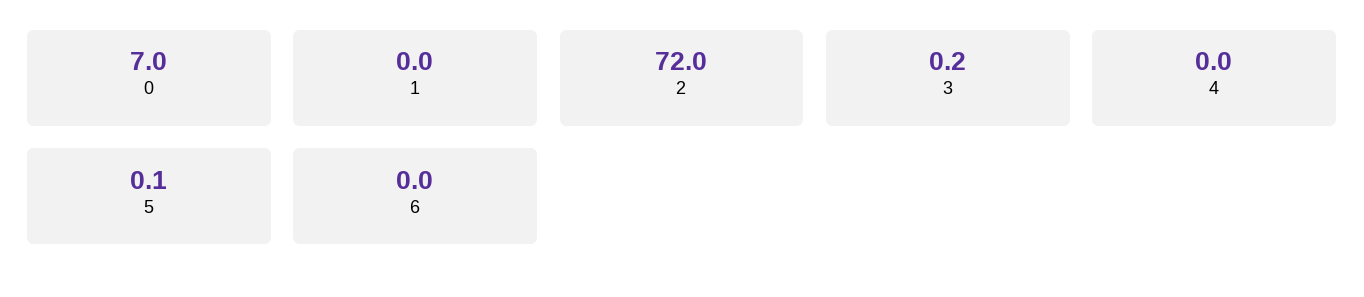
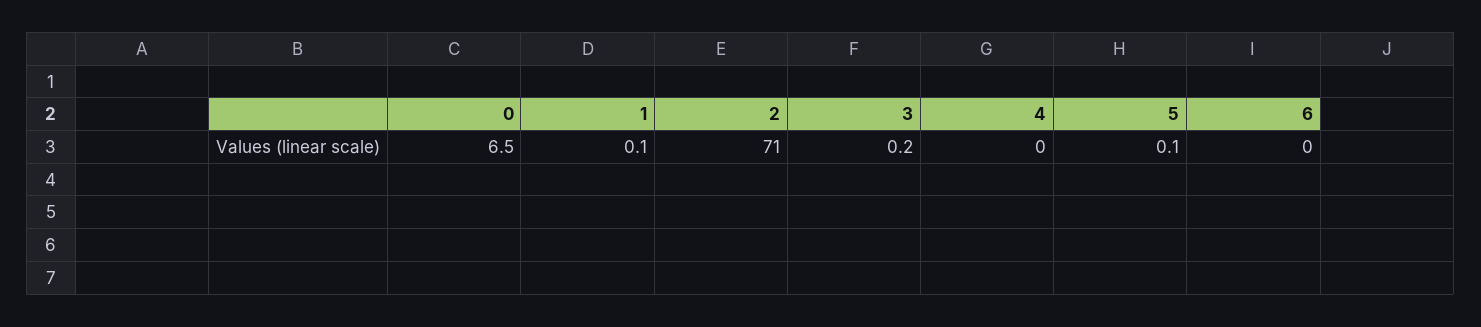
0: 7 -> 6.5
1: 0 -> 0.1
2: 72 -> 71

